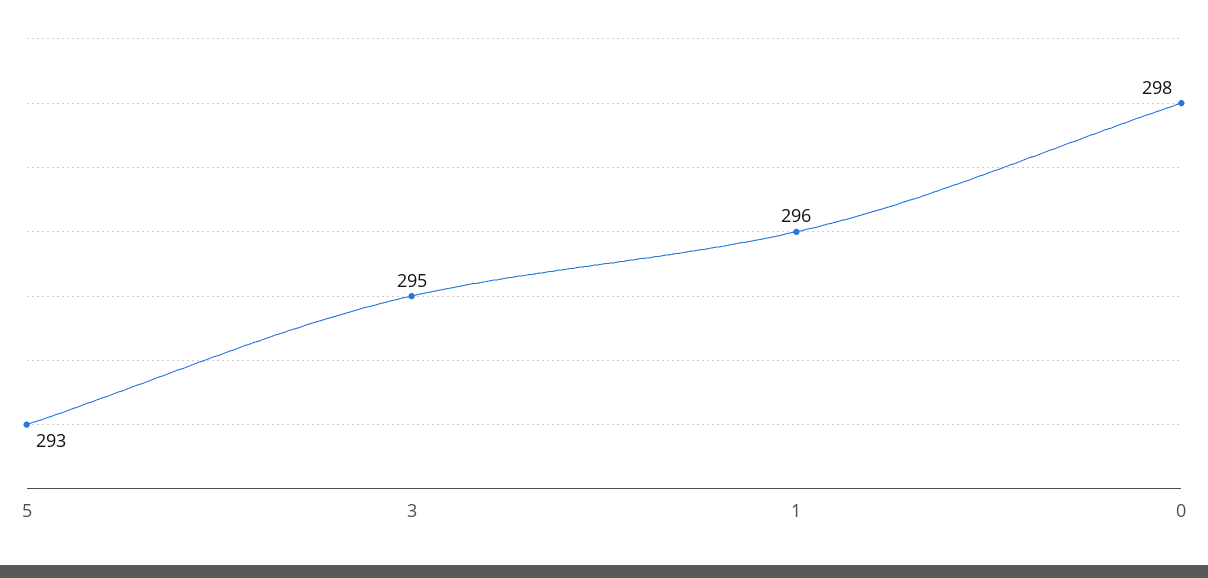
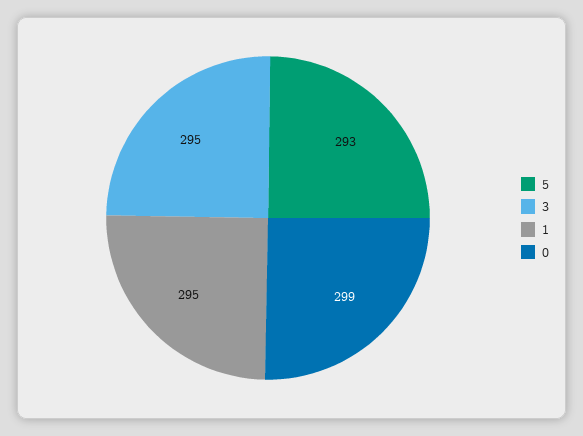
1: 296 -> 295
0: 298 -> 299

